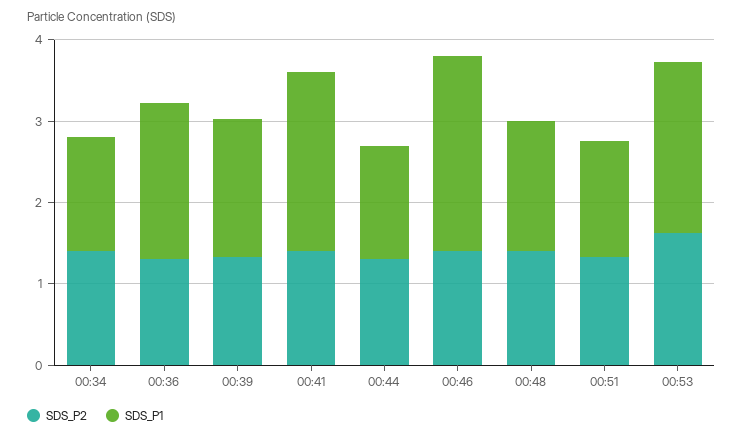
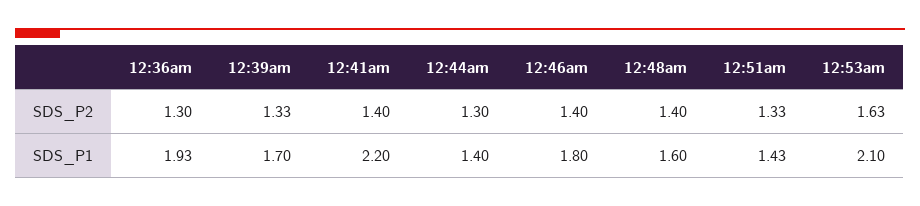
SDS_P2, 00:34: 1.4 -> none
SDS_P1, 00:34: 1.4 -> none
SDS_P1, 00:46: 2.4 -> 1.8

